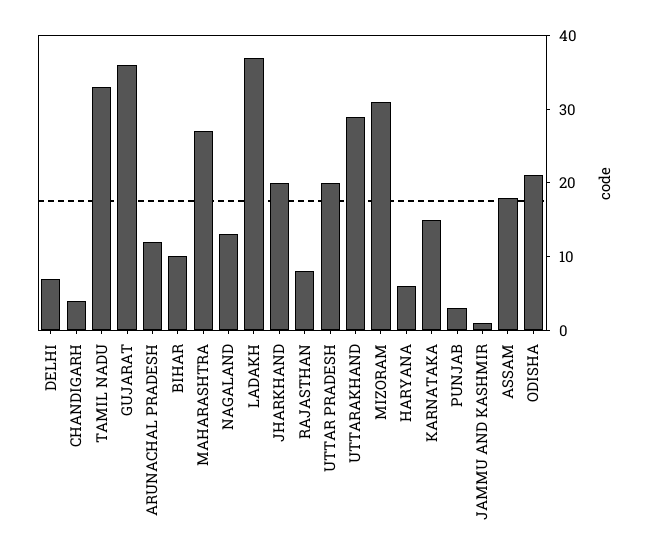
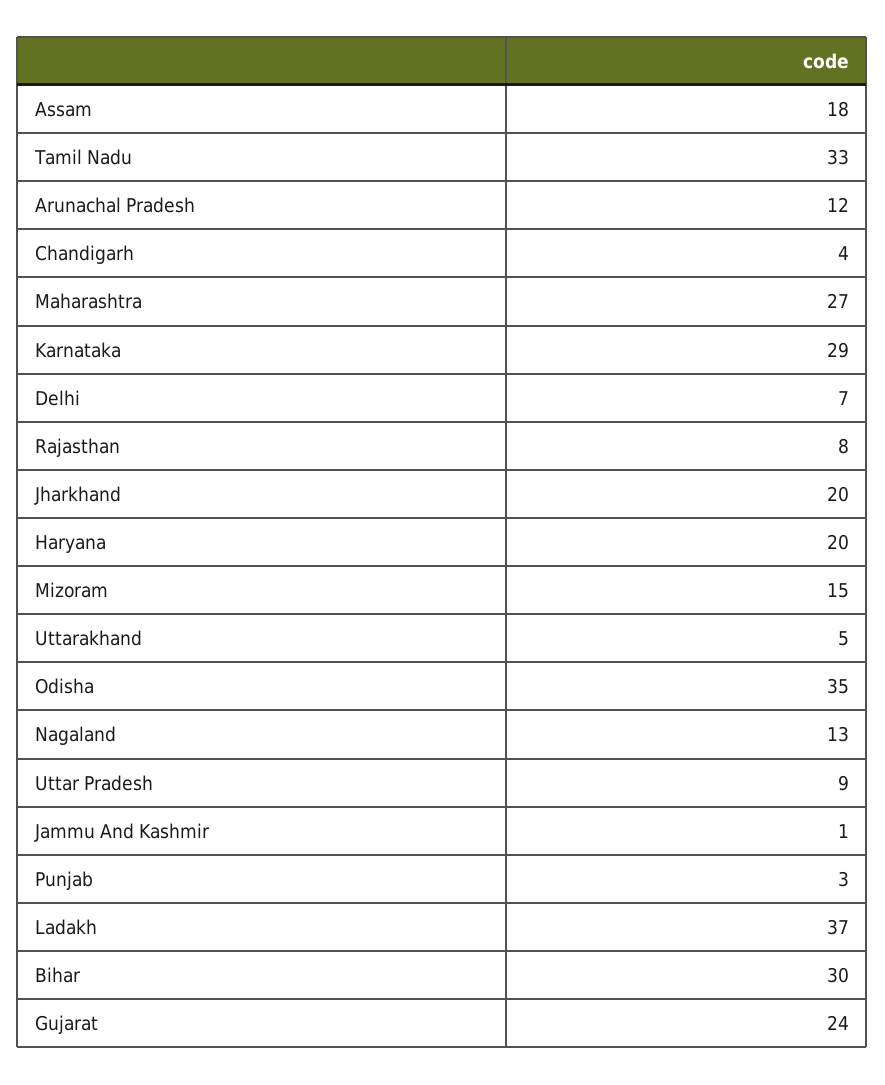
GUJARAT: 35 -> 24
BIHAR: 10 -> 30
UTTAR PRADESH: 20 -> 9
UTTARAKHAND: 30 -> 5
MIZORAM: 30 -> 15
HARYANA: 5 -> 20
KARNATAKA: 15 -> 29
ODISHA: 20 -> 35

